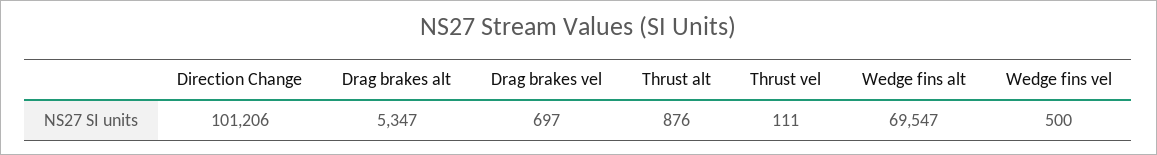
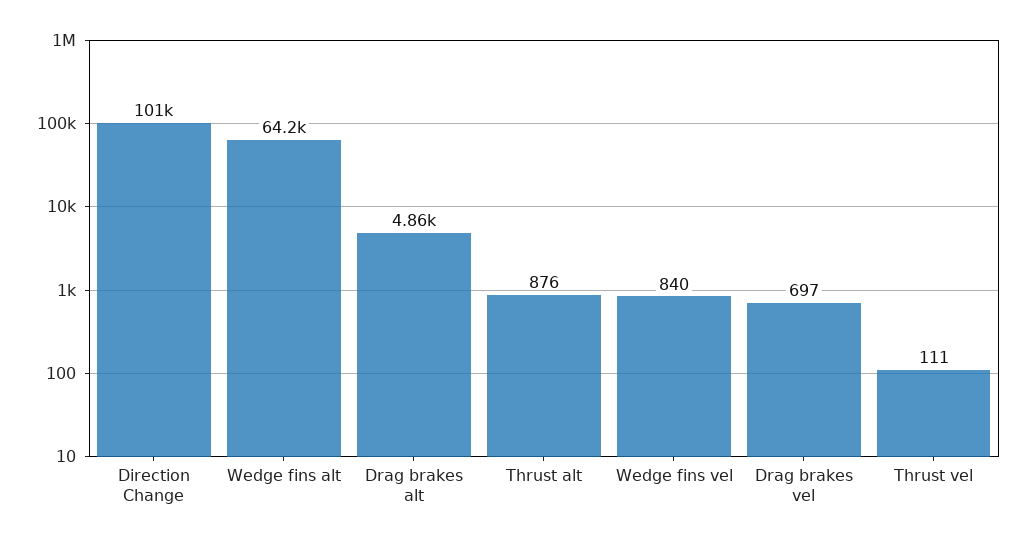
Drag brakes alt: 5347 -> 4860
Wedge fins alt: 69547 -> 64200
Wedge fins vel: 500 -> 840

